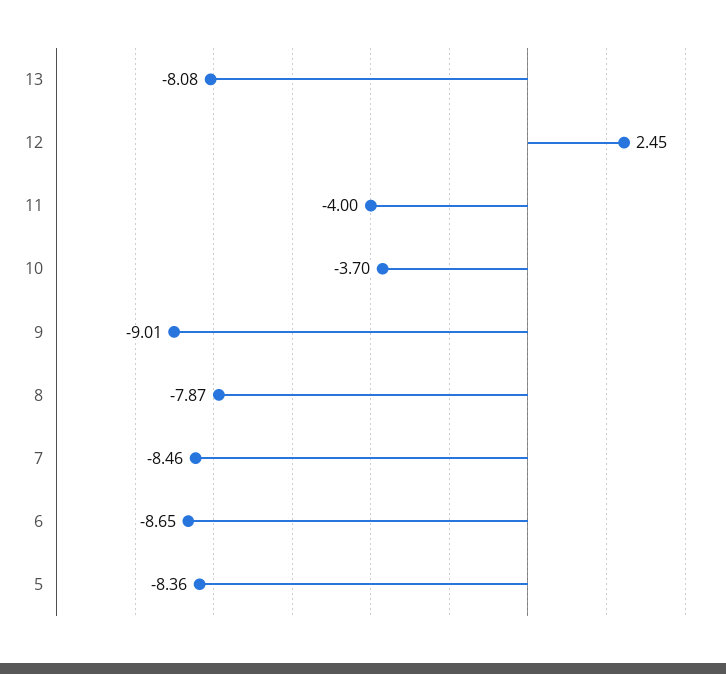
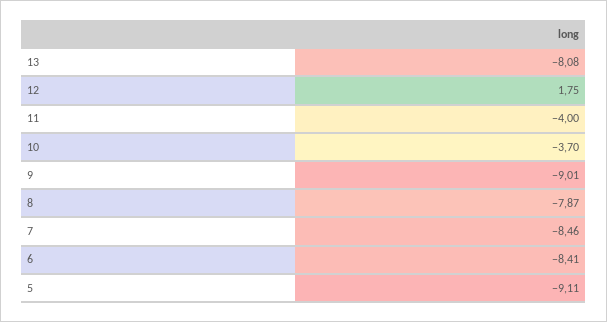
12: 2.45 -> 1.75
6: -8.65 -> -8.41
5: -8.36 -> -9.11

